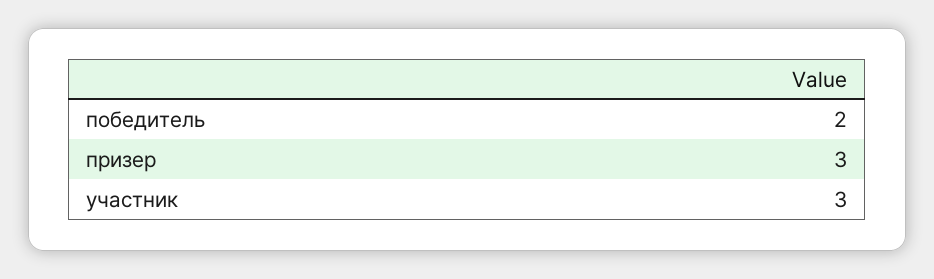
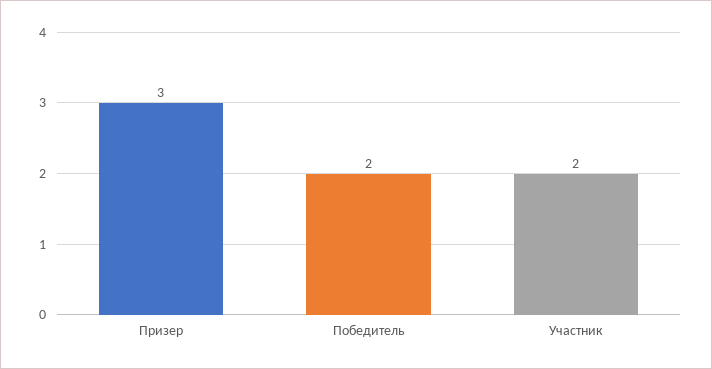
участник: 3 -> 2

